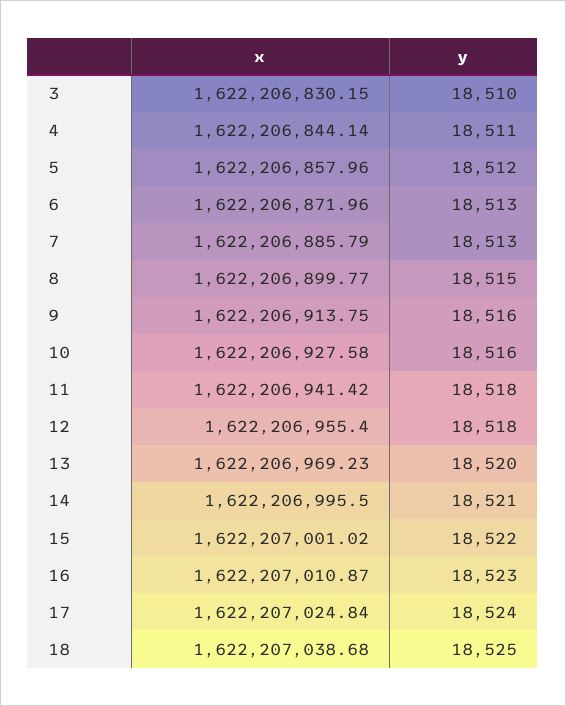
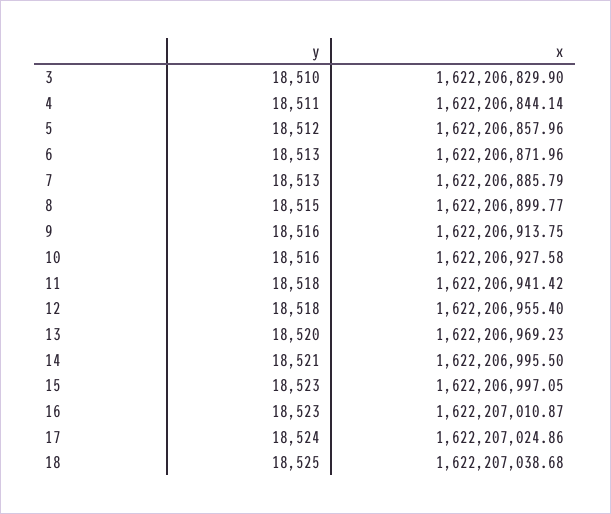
x, 3: 1622206830.15 -> 1622206829.9
x, 15: 1622207001.02 -> 1622206997.05
y, 15: 18522 -> 18523
x, 17: 1622207024.84 -> 1622207024.86

